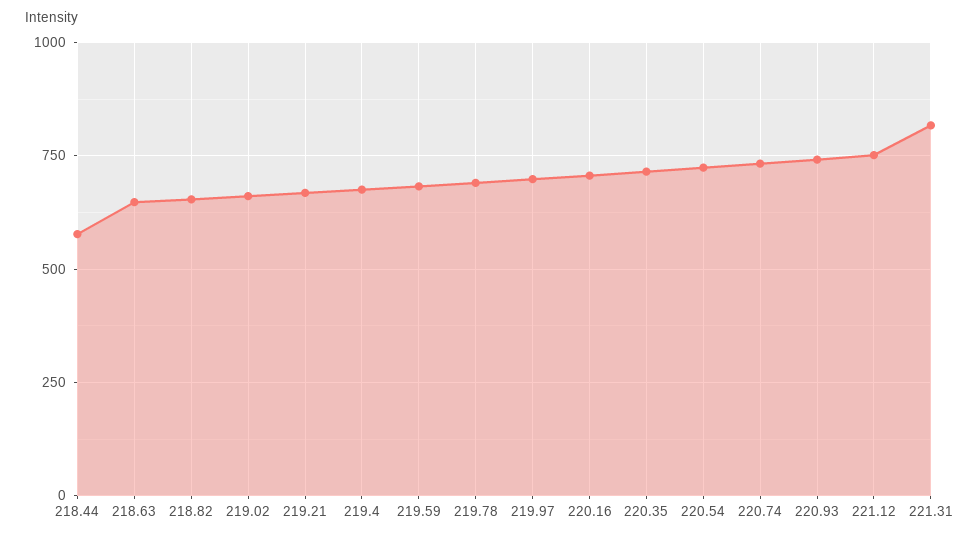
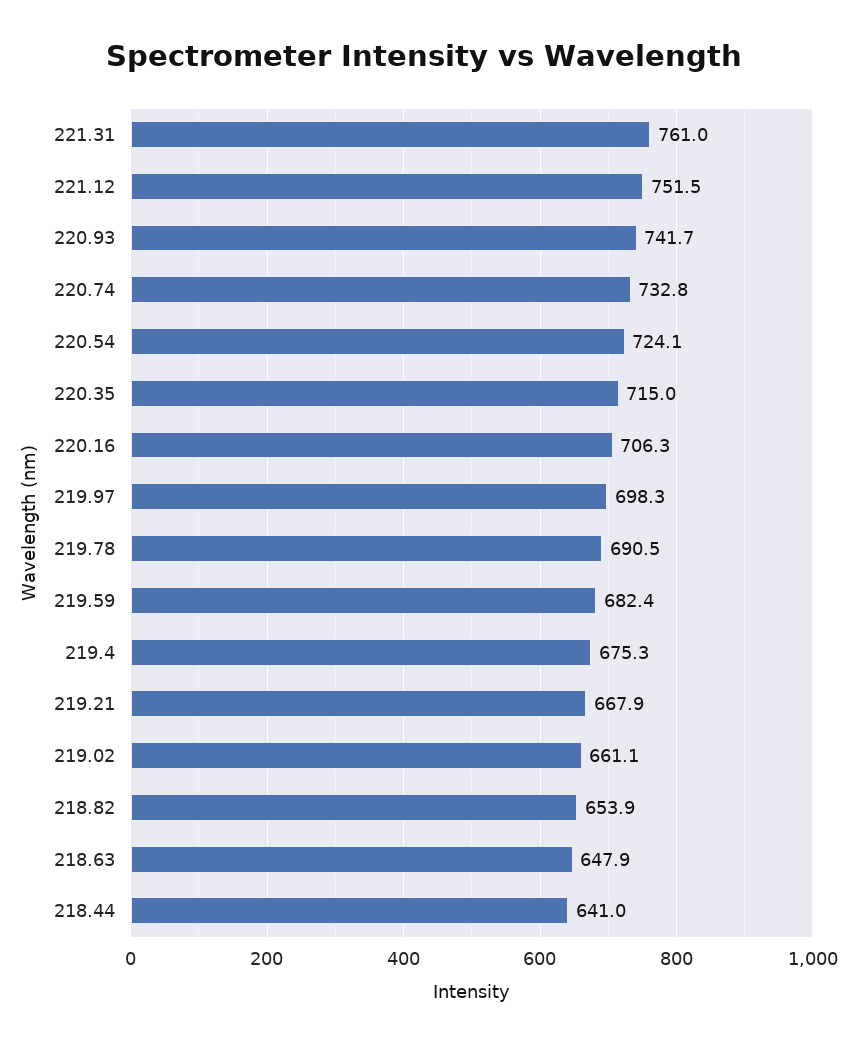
218.44: 575 -> 641
221.31: 825 -> 761

